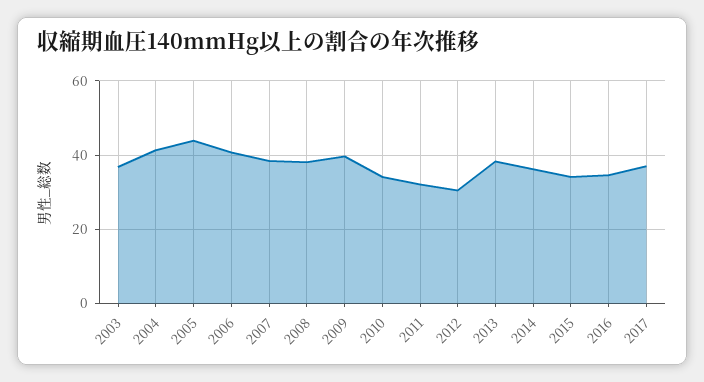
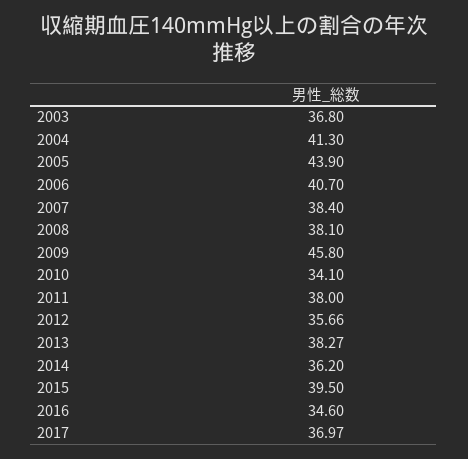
2009: 40 -> 45.8
2011: 32 -> 38
2012: 30 -> 35.66
2015: 34 -> 39.5

